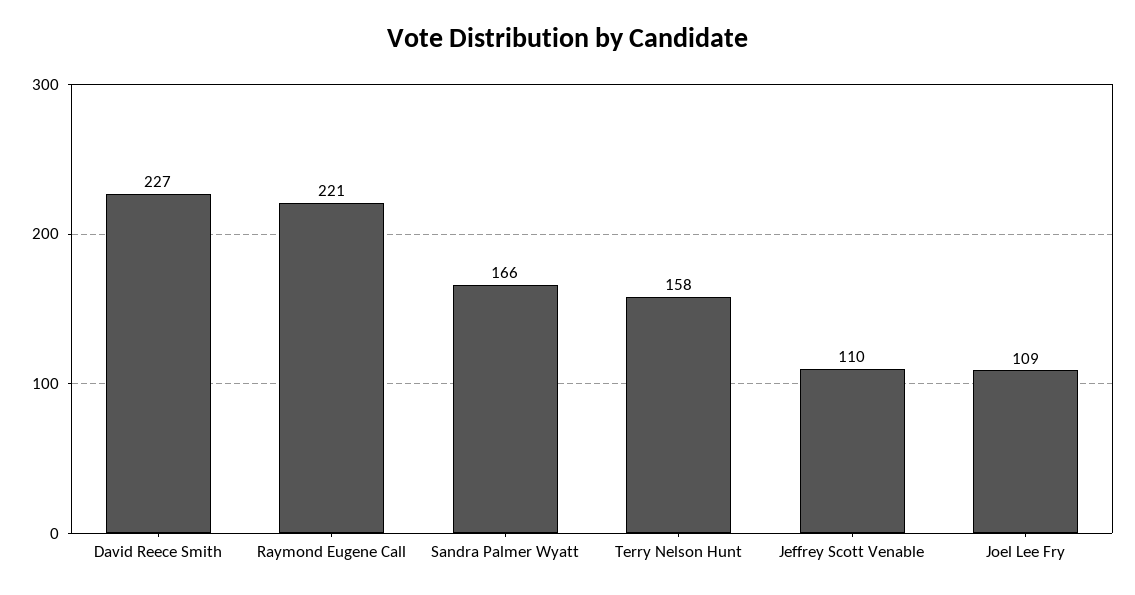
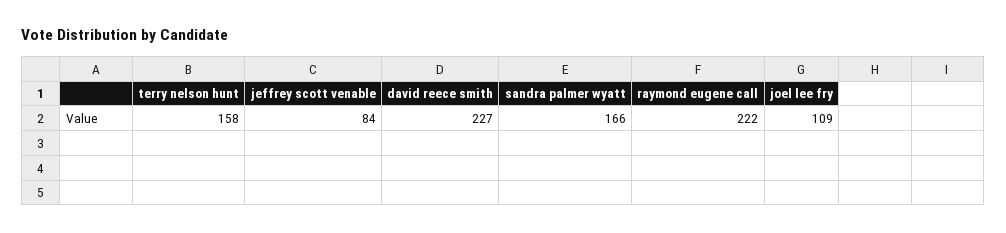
Raymond Eugene Call: 221 -> 222
Jeffrey Scott Venable: 110 -> 84

